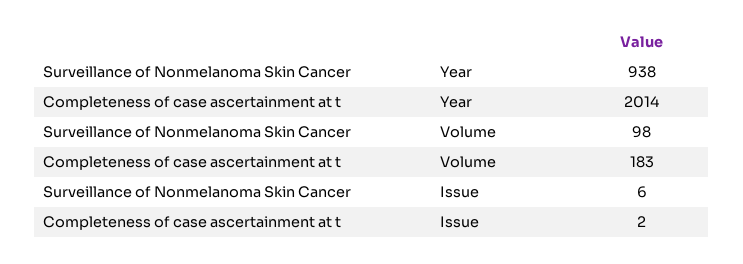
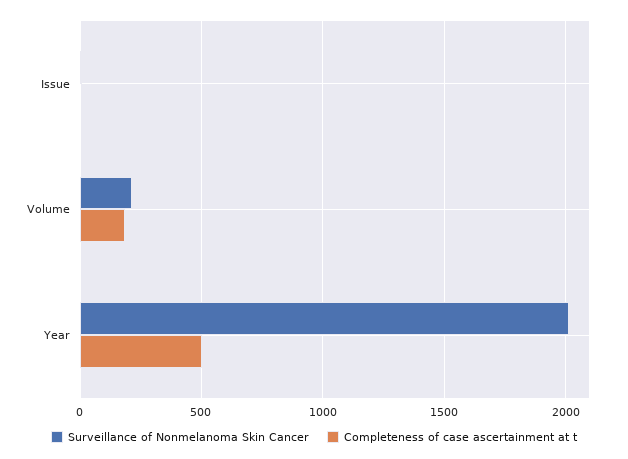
Surveillance of Nonmelanoma Skin Cancer, Year: 938 -> 2000
Completeness of case ascertainment at t, Year: 2014 -> 500
Surveillance of Nonmelanoma Skin Cancer, Volume: 98 -> 200

